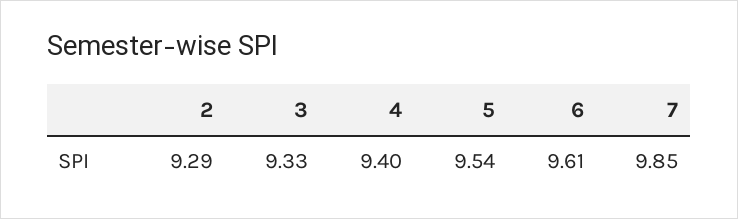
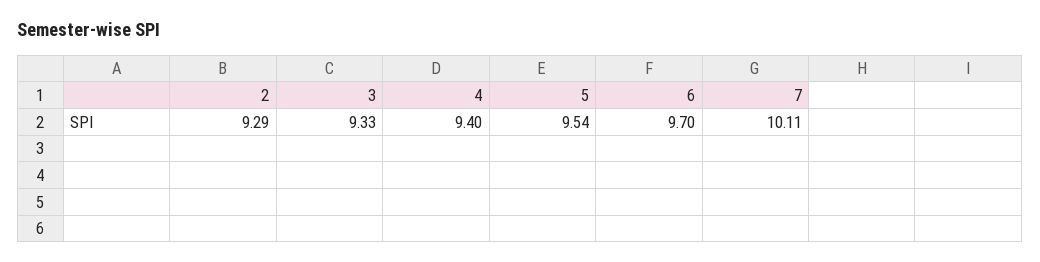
6: 9.61 -> 9.7
7: 9.85 -> 10.11

